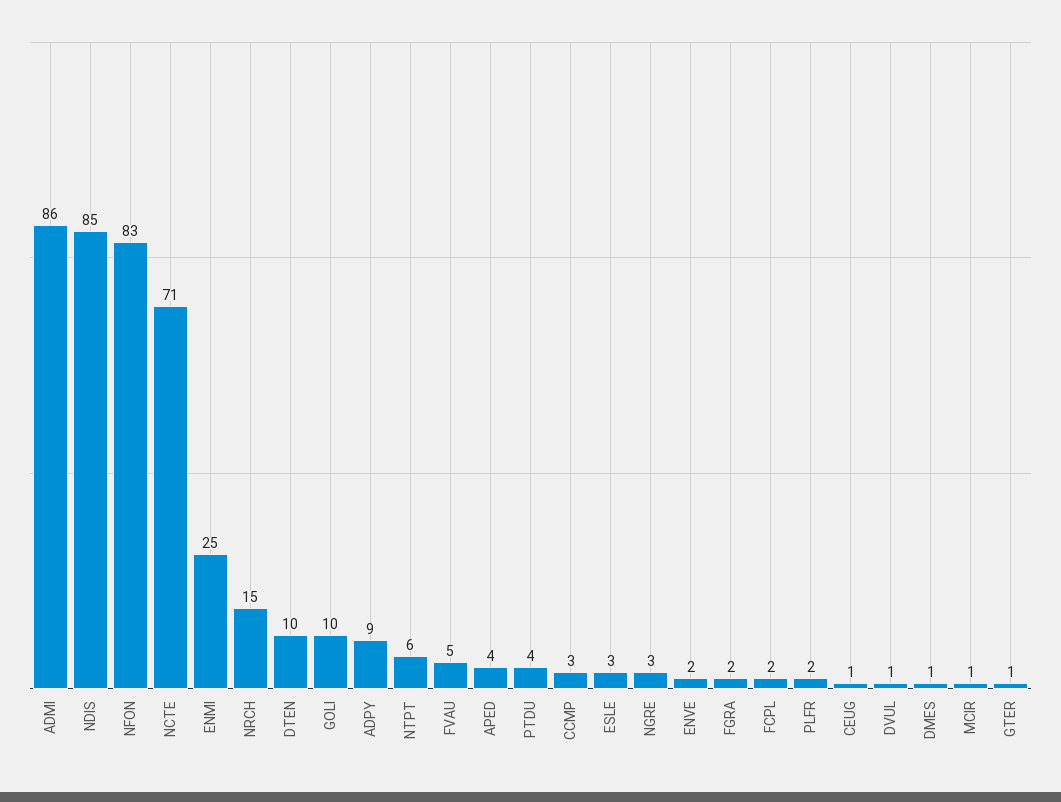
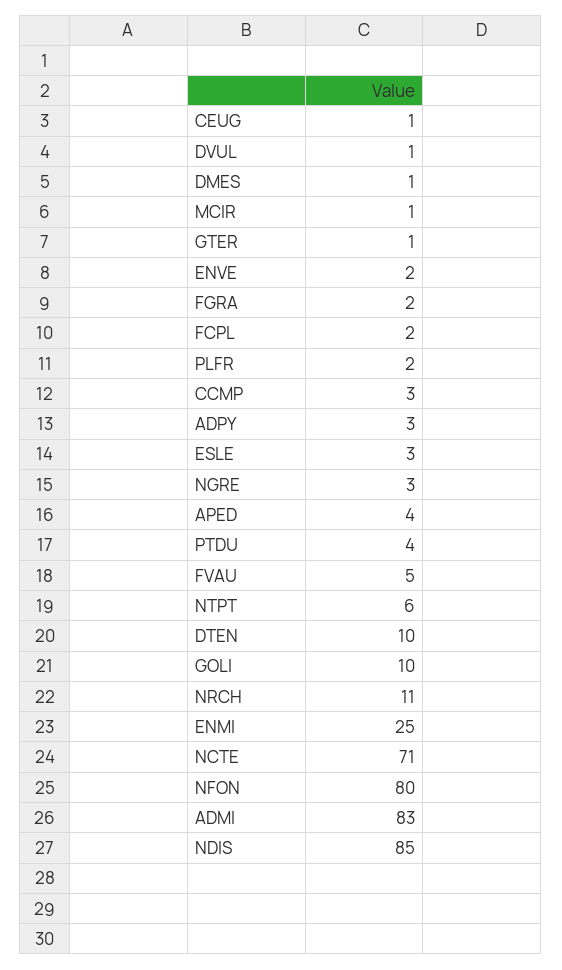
ADMI: 86 -> 83
NFON: 83 -> 80
NRCH: 15 -> 11
ADPY: 9 -> 3

